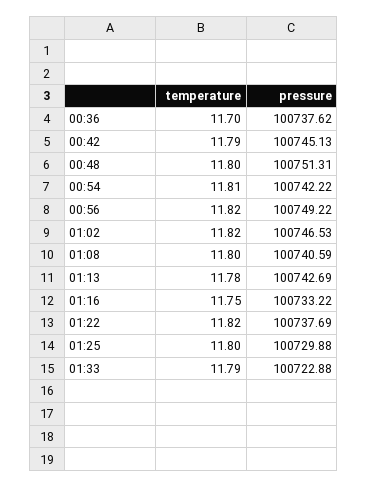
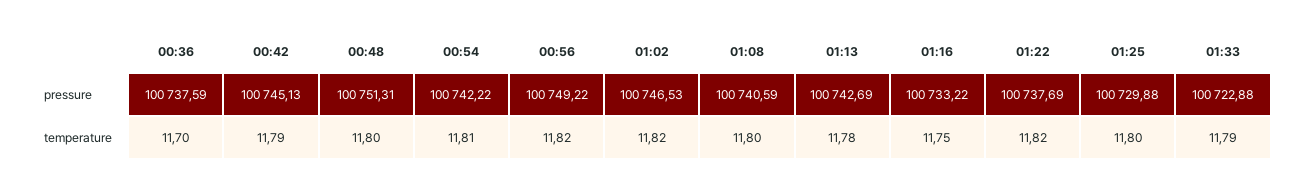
pressure, 00:36: 100737.62 -> 100737.59

